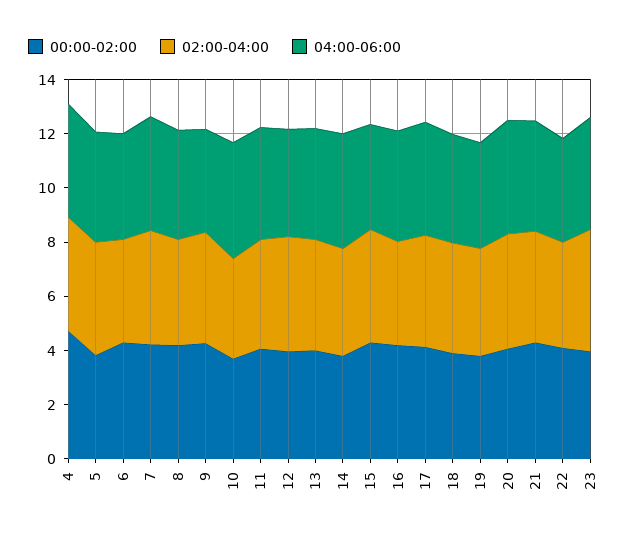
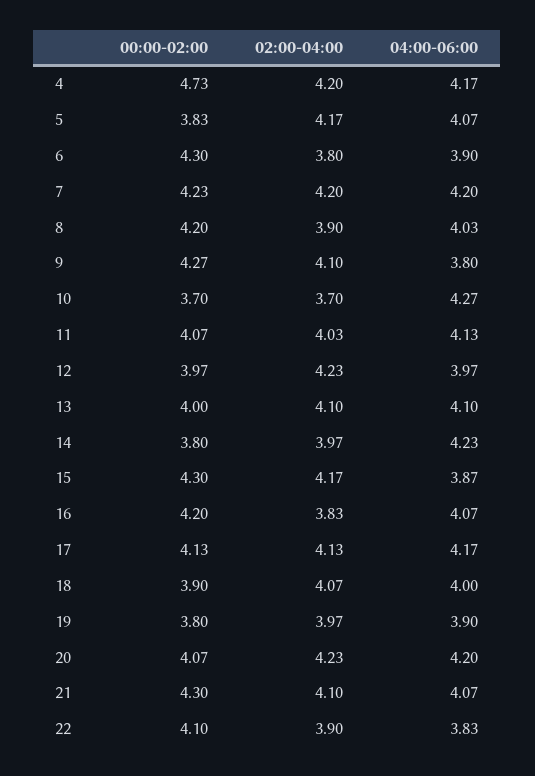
00:00-02:00, 23: 4 -> none
02:00-04:00, 23: 4.5 -> none
04:00-06:00, 23: 4 -> none

